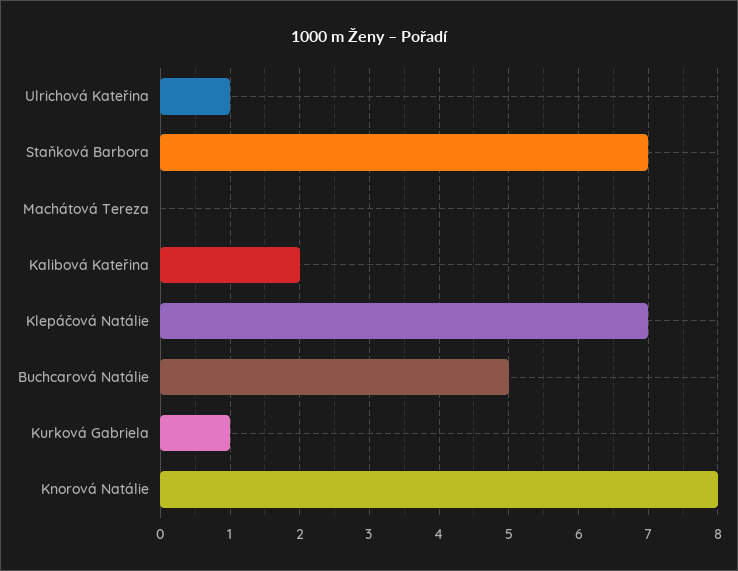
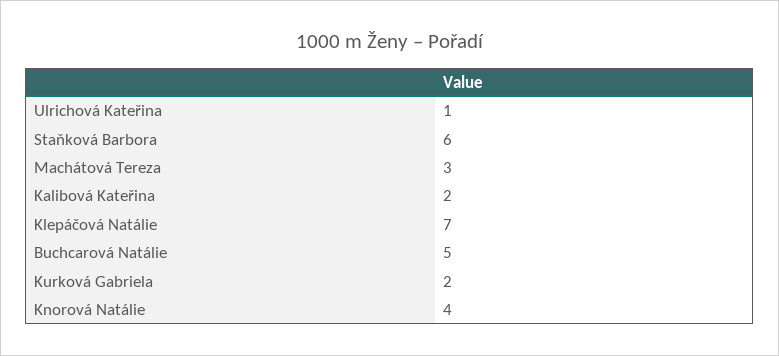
Staňková Barbora: 7 -> 6
Machátová Tereza: 0 -> 3
Kurková Gabriela: 1 -> 2
Knorová Natálie: 8 -> 4

